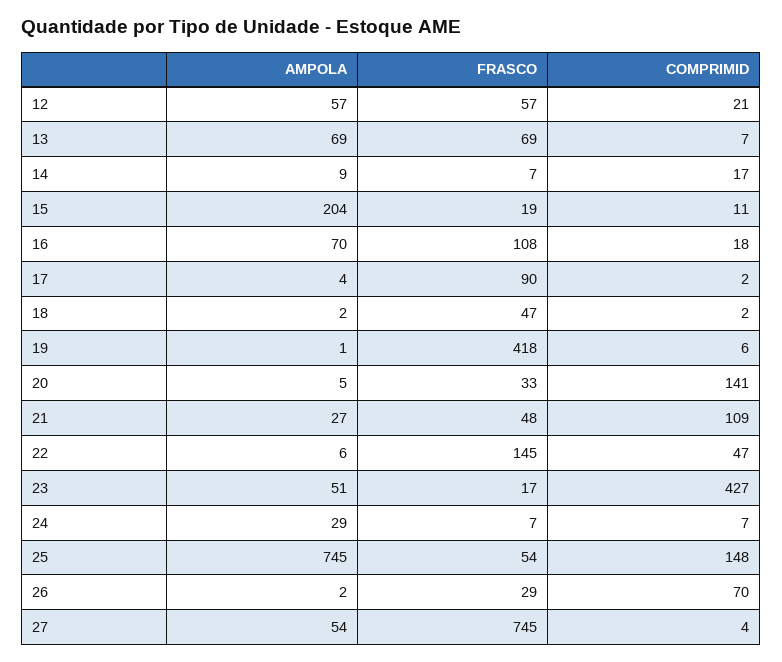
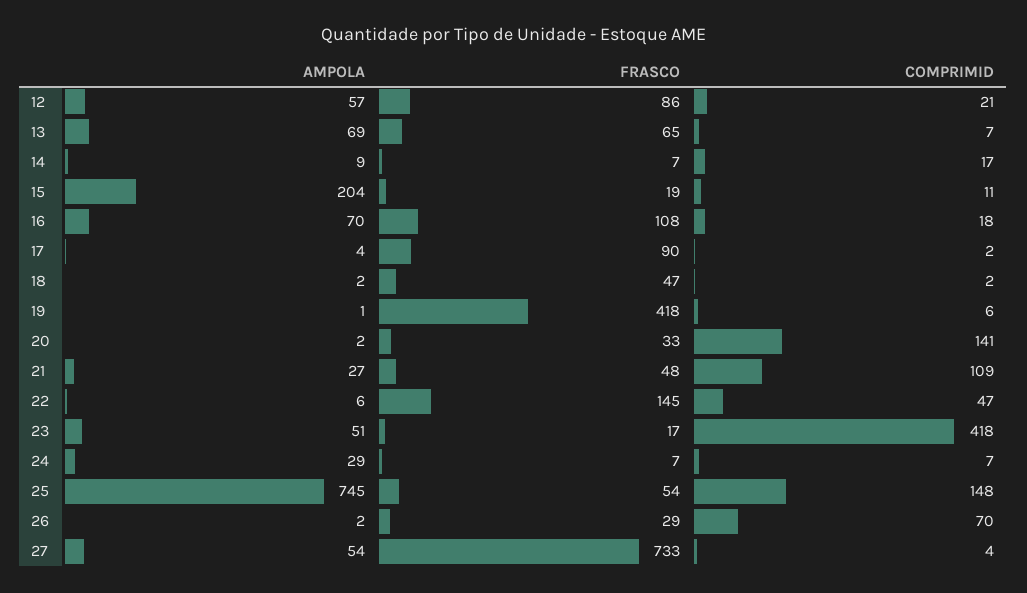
FRASCO, 12: 57 -> 86
FRASCO, 13: 69 -> 65
AMPOLA, 20: 5 -> 2
COMPRIMID, 23: 427 -> 418
FRASCO, 27: 745 -> 733

